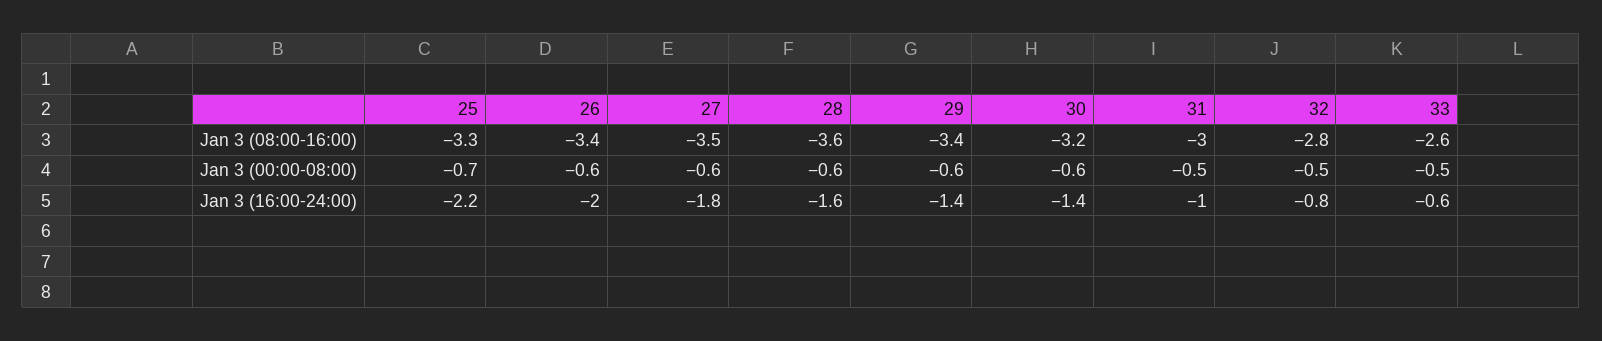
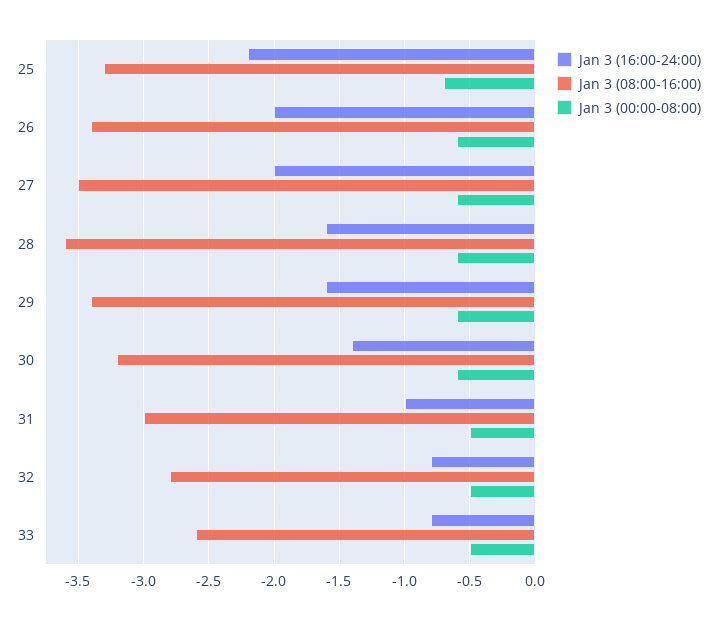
Jan 3 (16:00-24:00), 27: -1.8 -> -2
Jan 3 (16:00-24:00), 29: -1.4 -> -1.6
Jan 3 (16:00-24:00), 33: -0.6 -> -0.8

